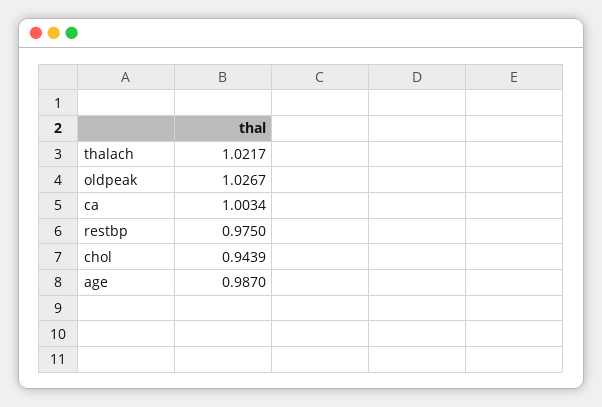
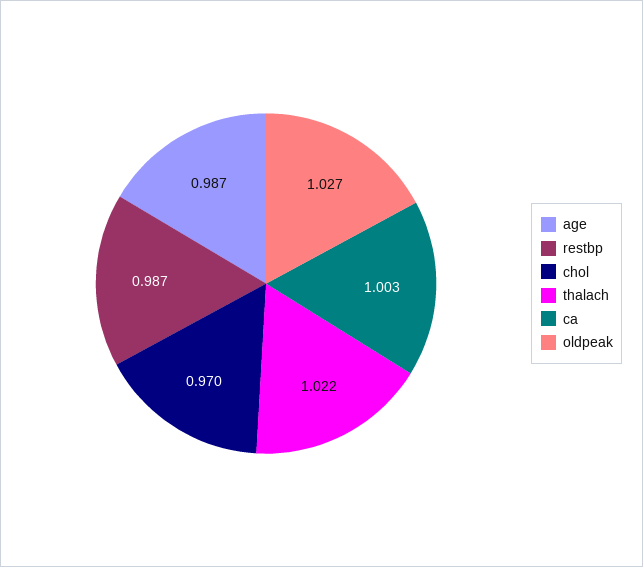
restbp: 0.975 -> 0.987
chol: 0.9439 -> 0.97

